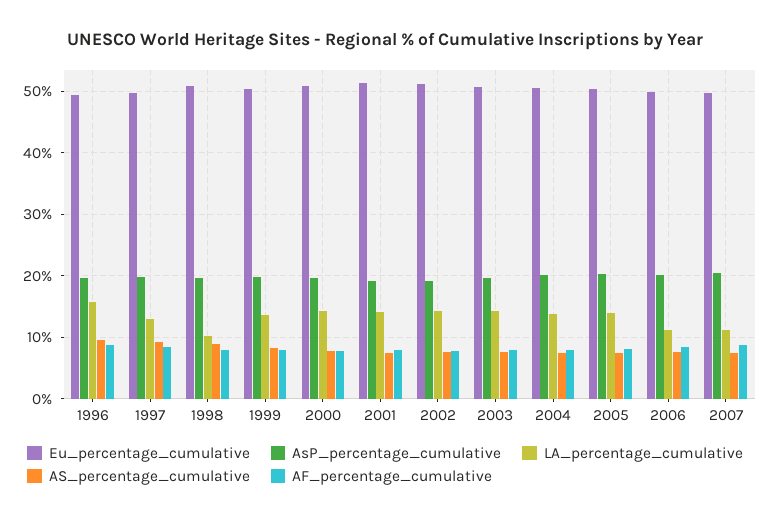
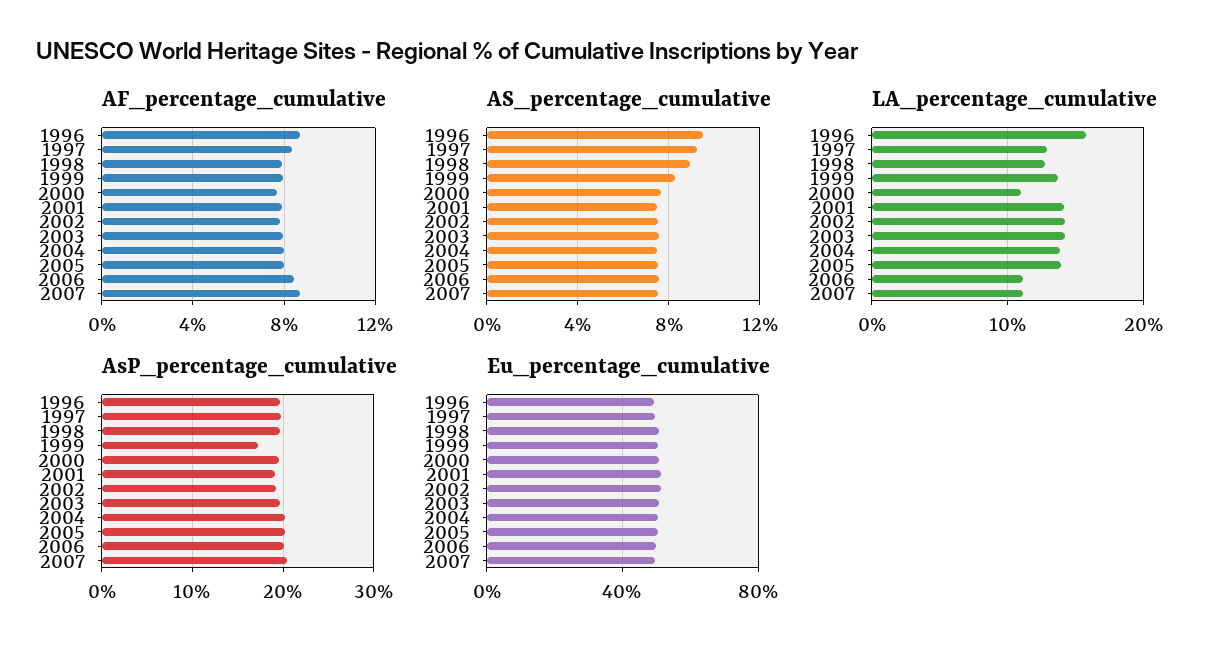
LA_percentage_cumulative, 1998: 10 -> 13
AsP_percentage_cumulative, 1999: 20 -> 17
LA_percentage_cumulative, 2000: 14 -> 11

